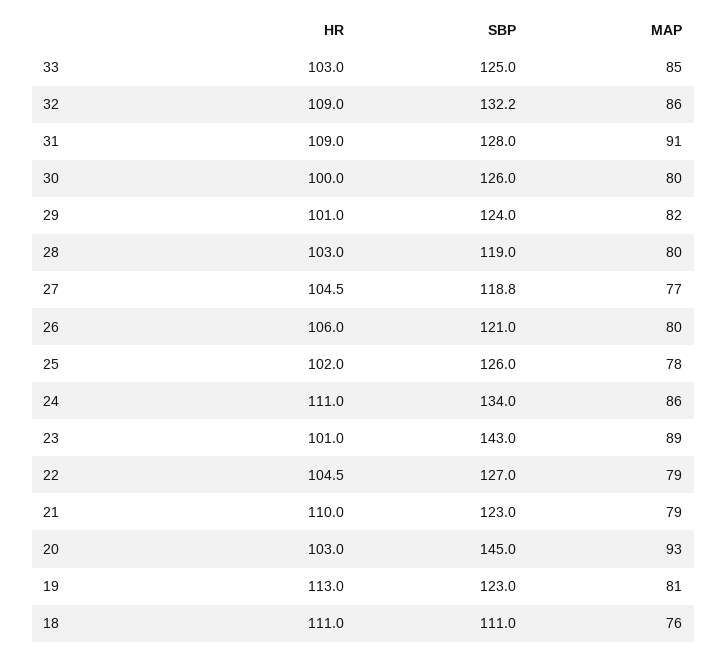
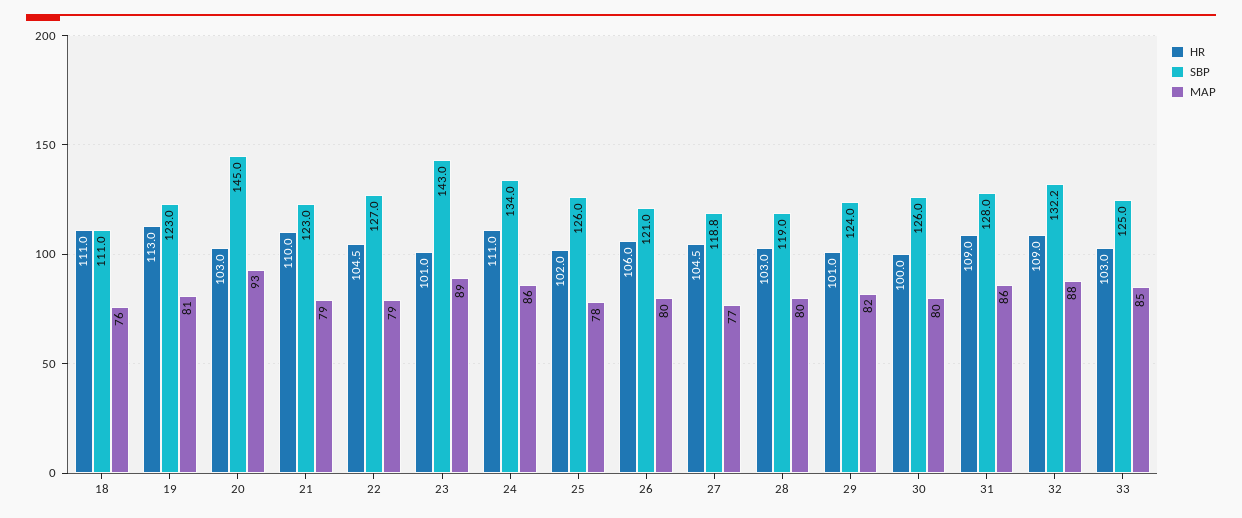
MAP, 32: 86 -> 88
MAP, 31: 91 -> 86

